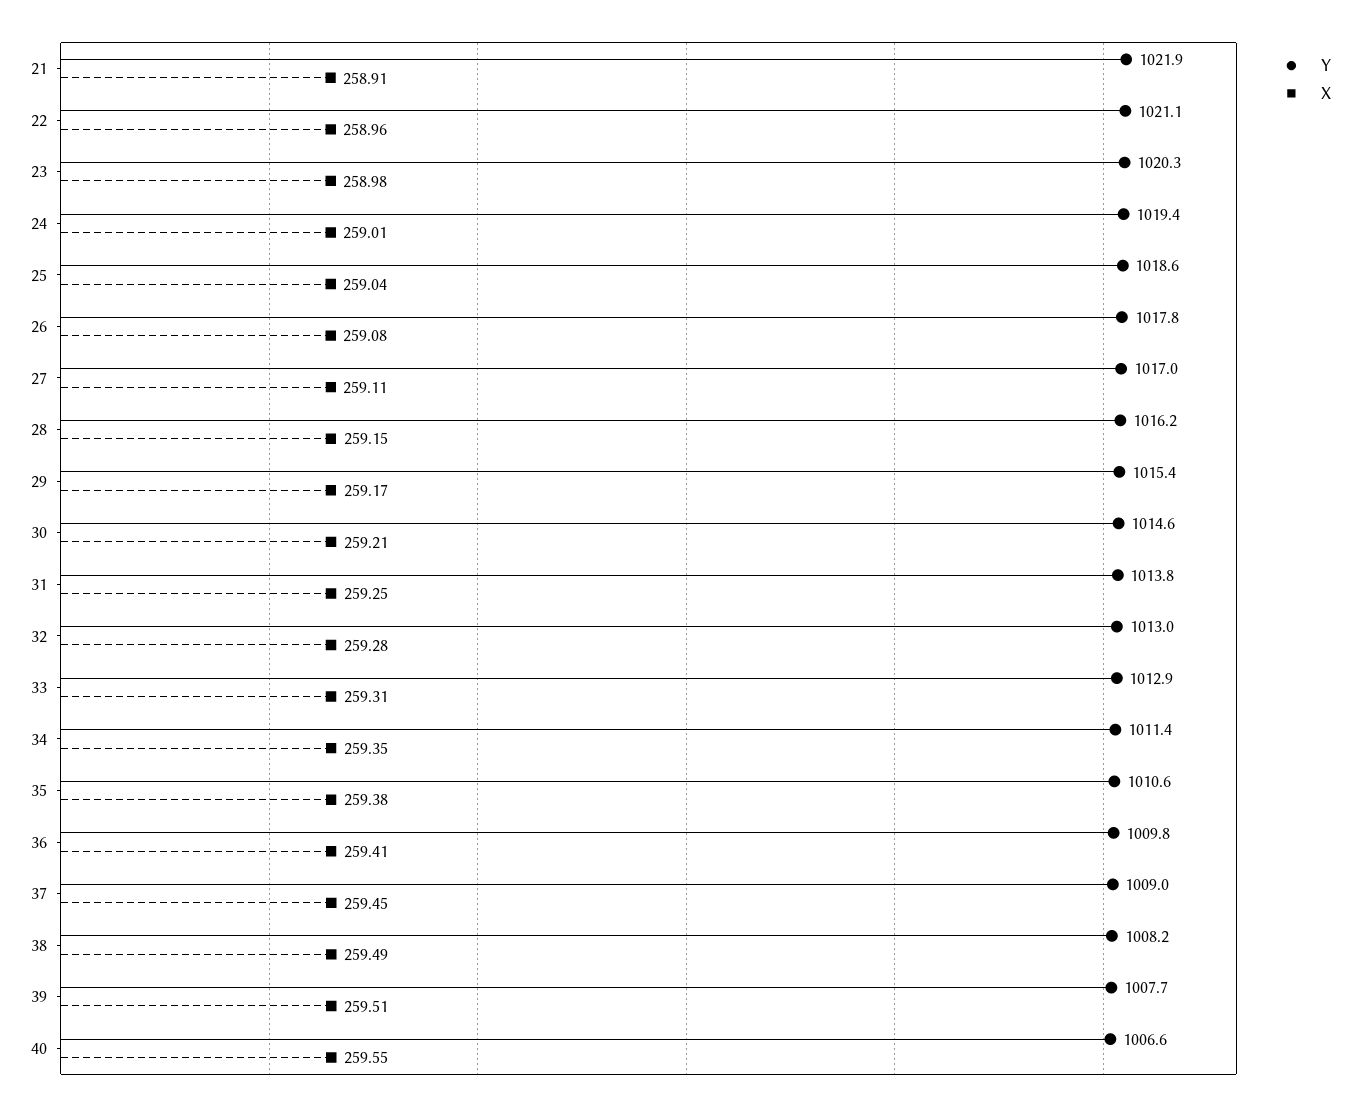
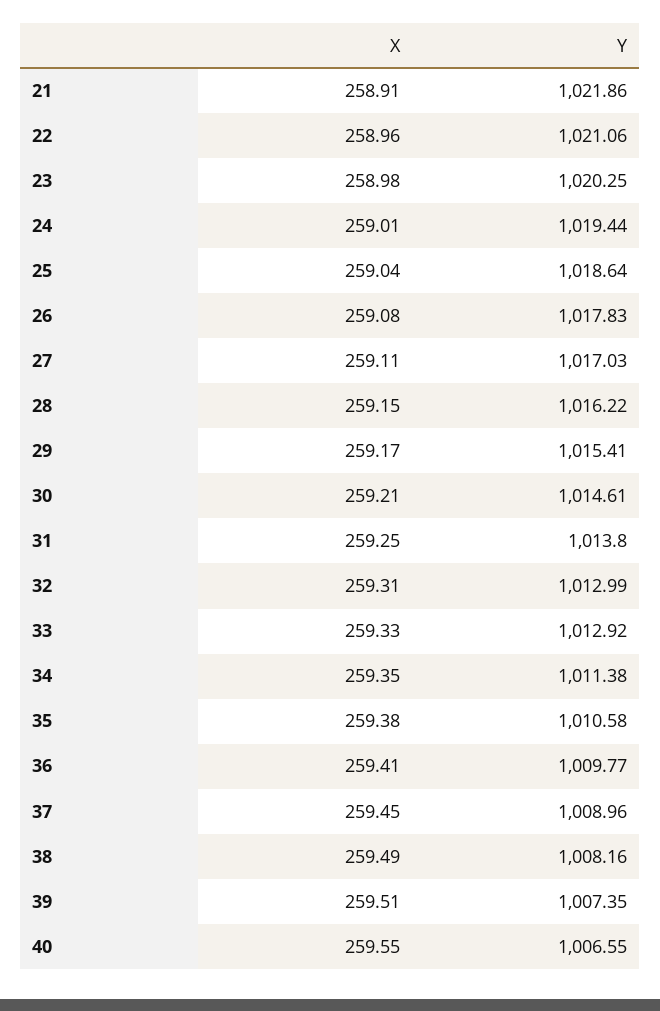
X, 32: 259.28 -> 259.31
X, 33: 259.31 -> 259.33
Y, 39: 1007.7 -> 1007.35

